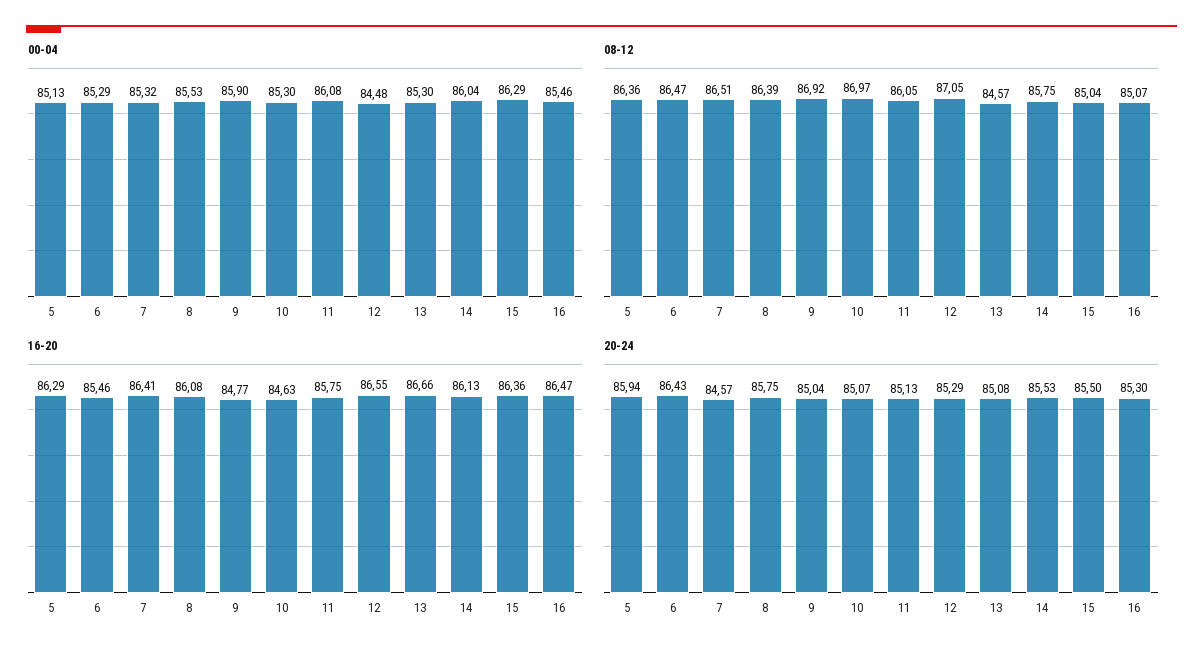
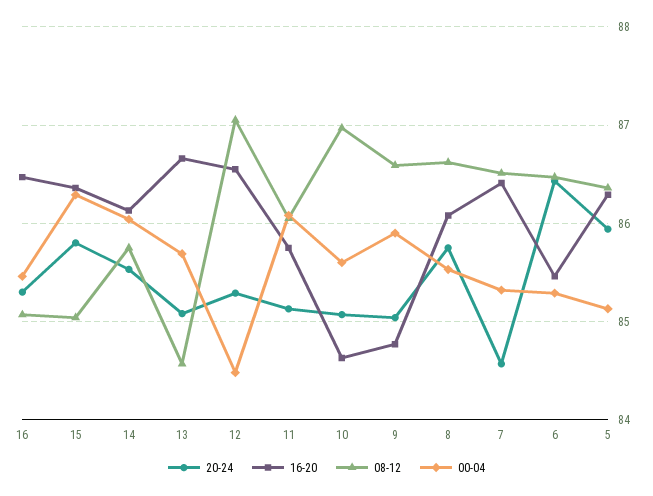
00-04, 10: 85.3 -> 85.6
00-04, 13: 85.3 -> 85.7
08-12, 8: 86.39 -> 86.6
08-12, 9: 86.92 -> 86.6
20-24, 15: 85.5 -> 85.8

